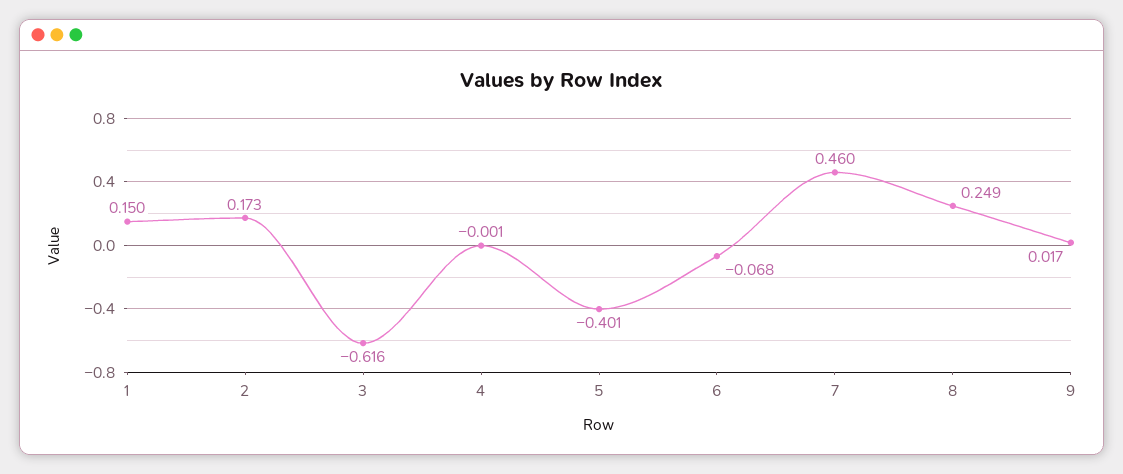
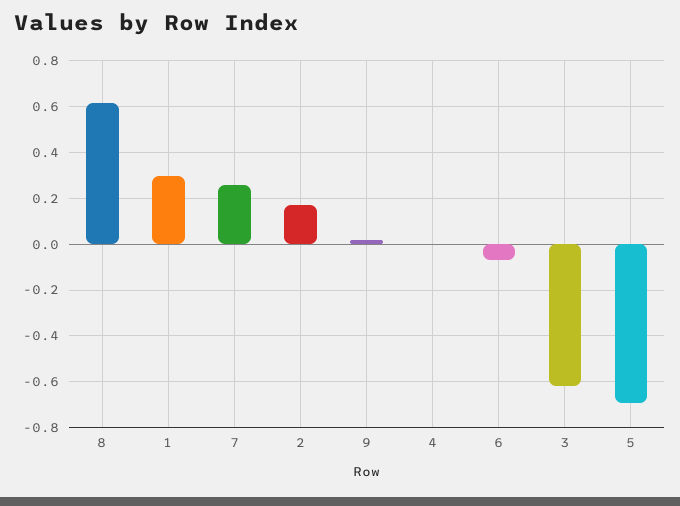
1: 0.15 -> 0.3
5: -0.401 -> -0.7
7: 0.46 -> 0.25
8: 0.249 -> 0.6

